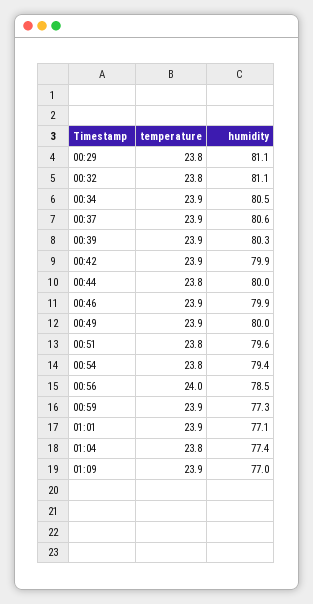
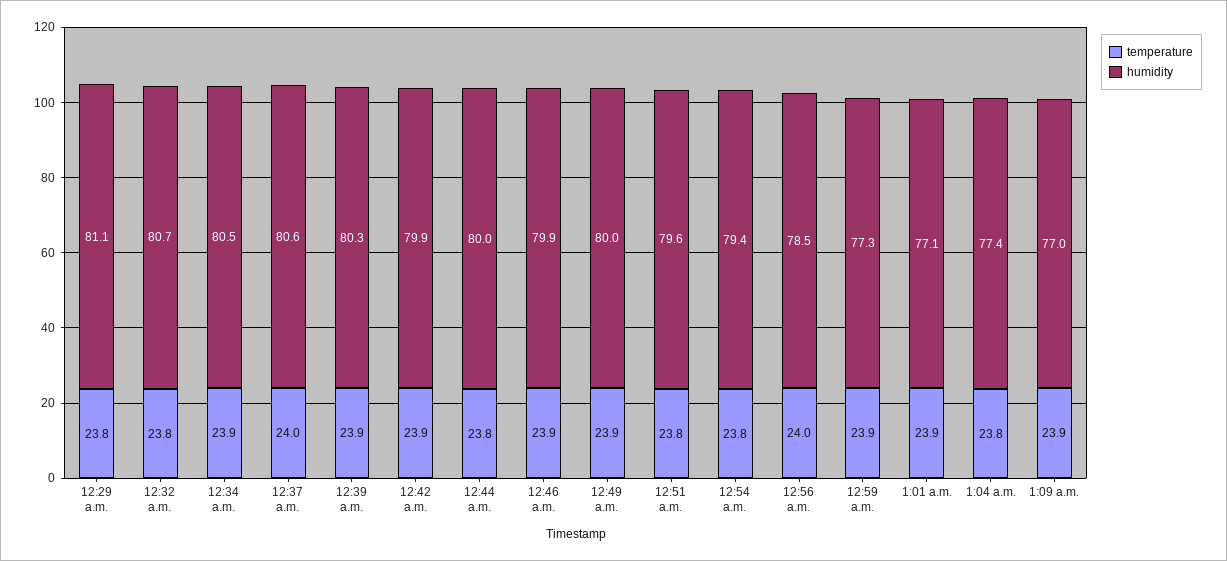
humidity, 00:32: 81.1 -> 80.7
temperature, 00:37: 23.9 -> 24

